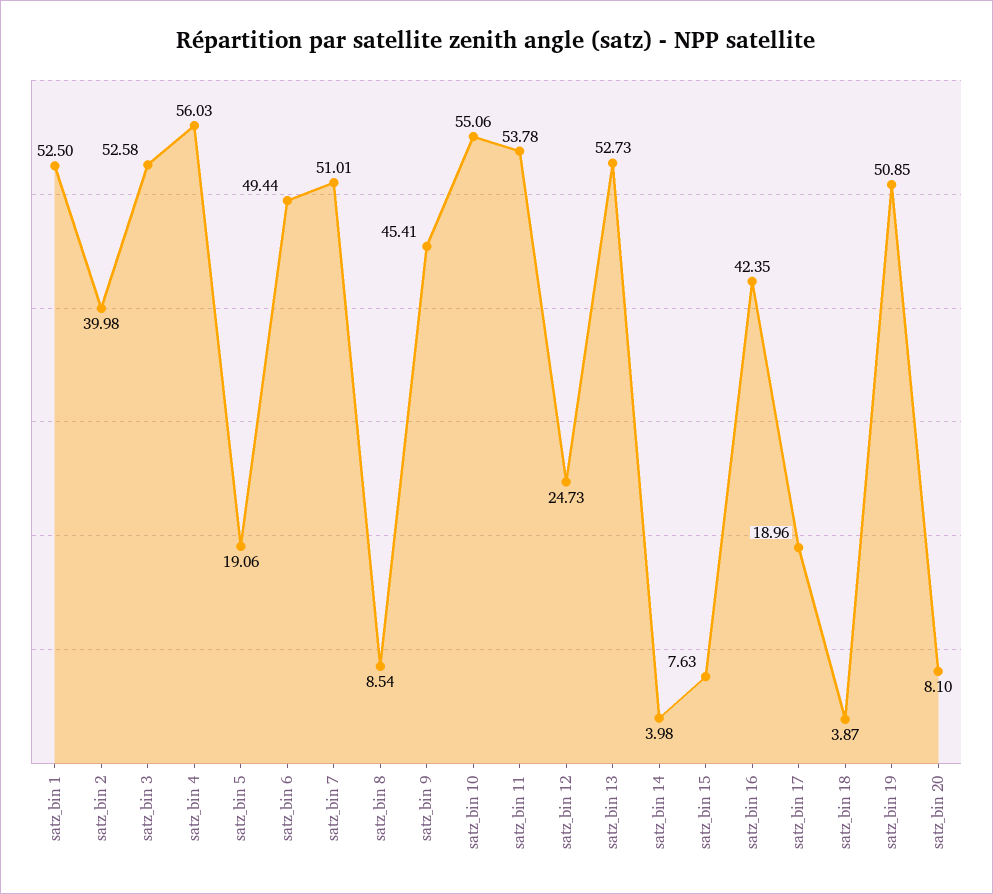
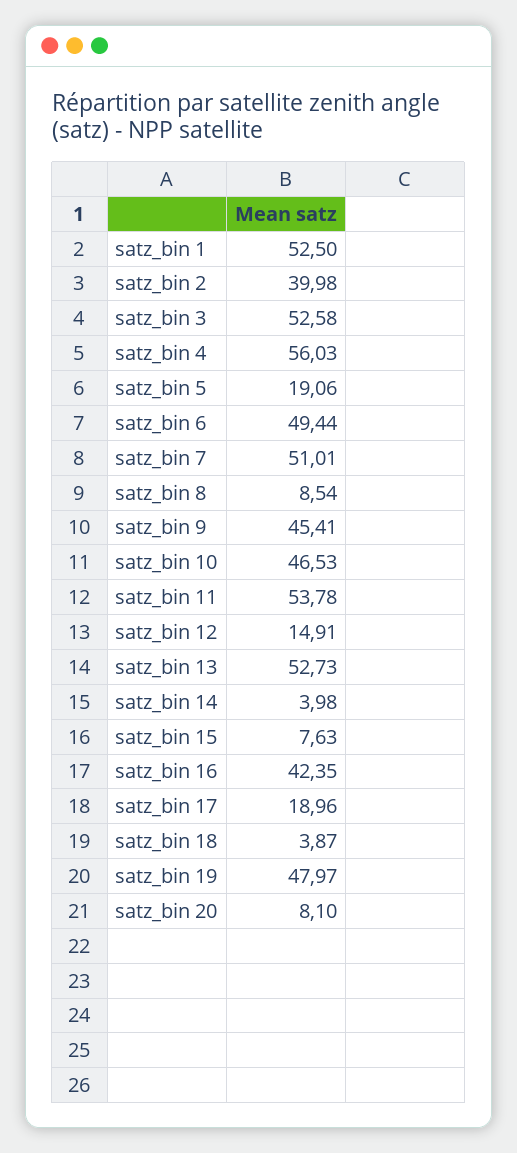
satz_bin 10: 55.06 -> 46.53
satz_bin 12: 24.73 -> 14.91
satz_bin 19: 50.85 -> 47.97

